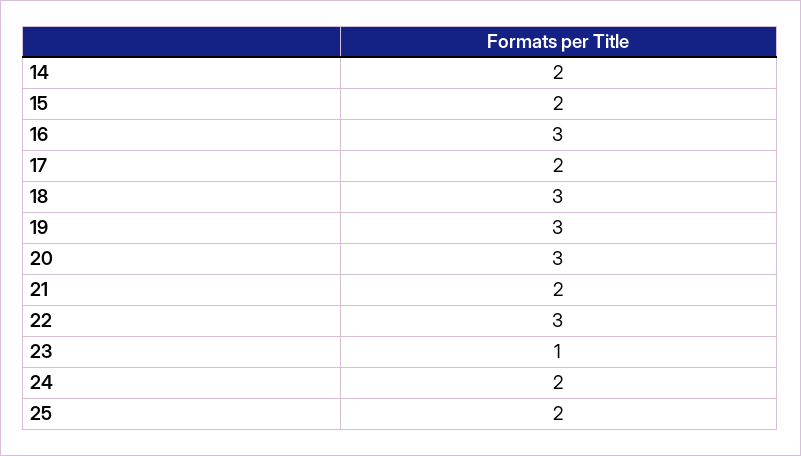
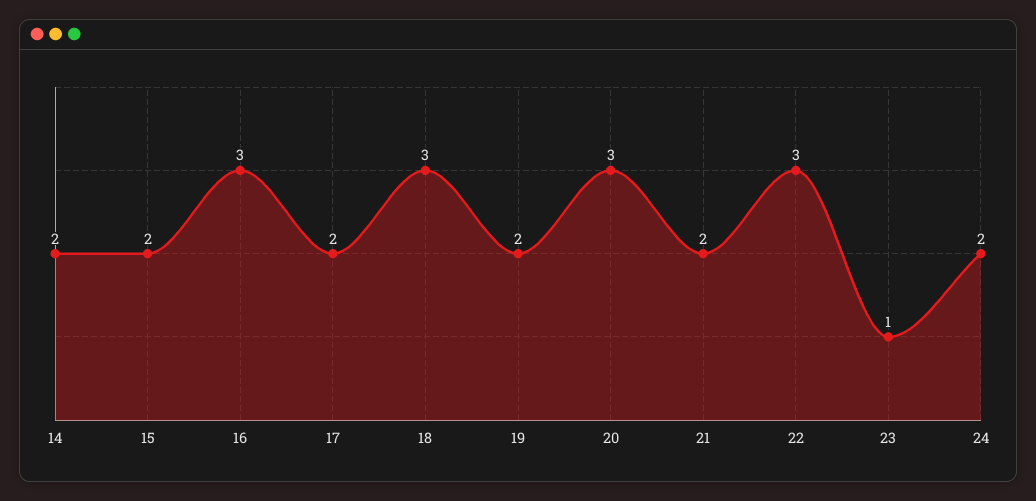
19: 3 -> 2
25: 2 -> none

